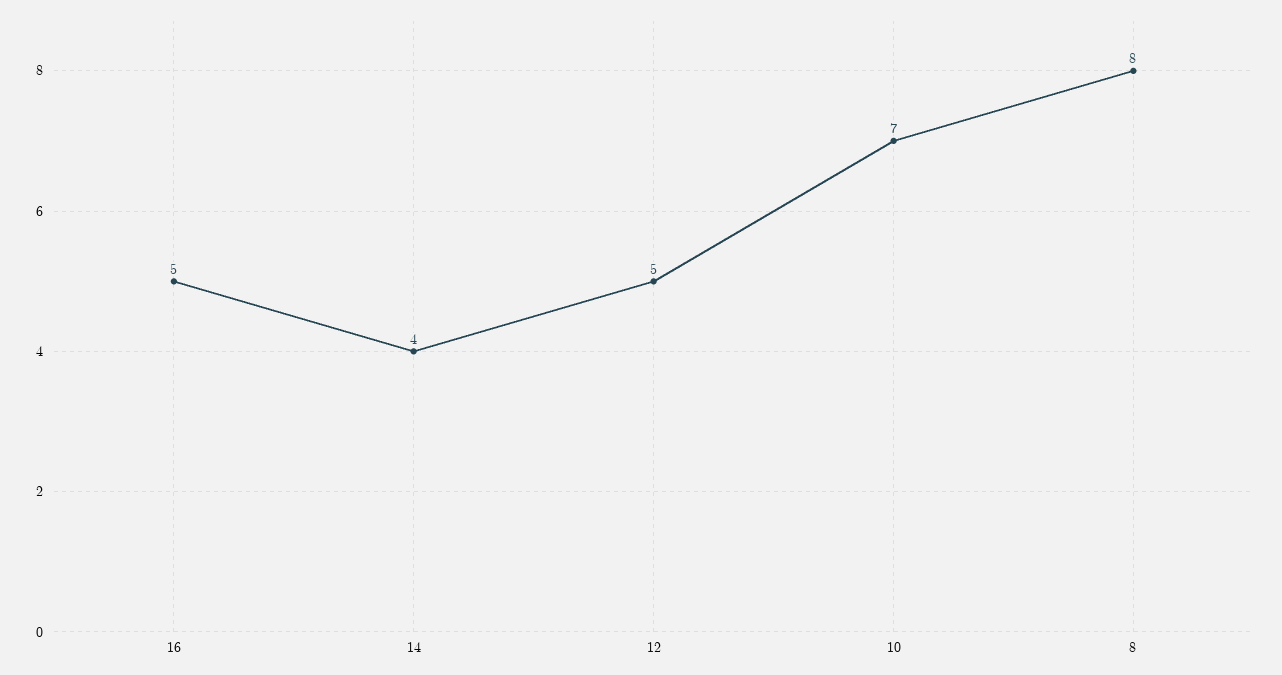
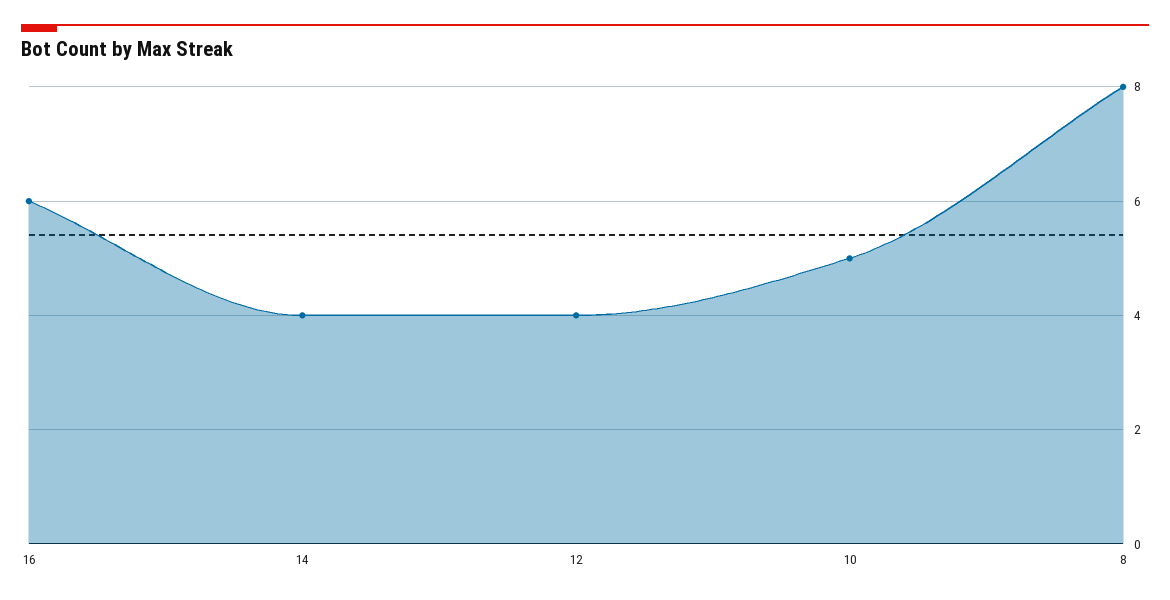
16: 5 -> 6
12: 5 -> 4
10: 7 -> 5

